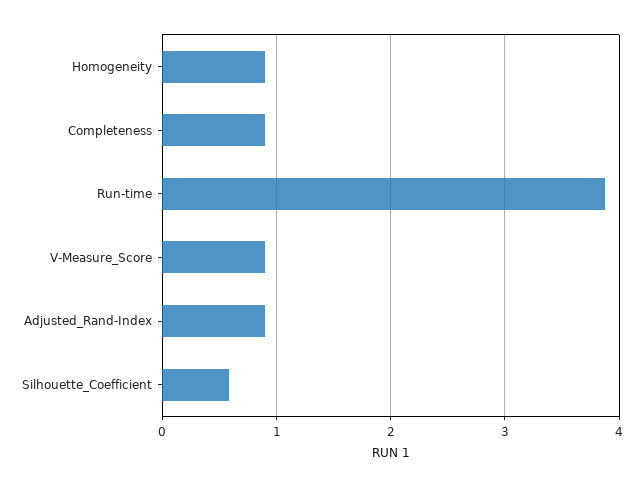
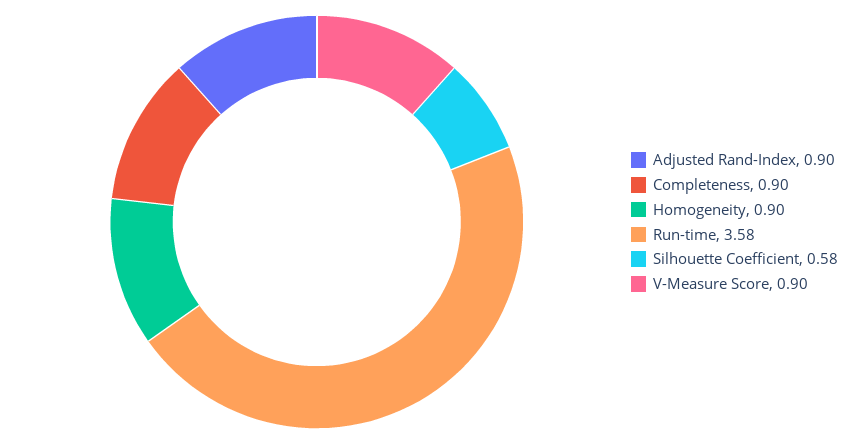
Run-time: 3.9 -> 3.58

